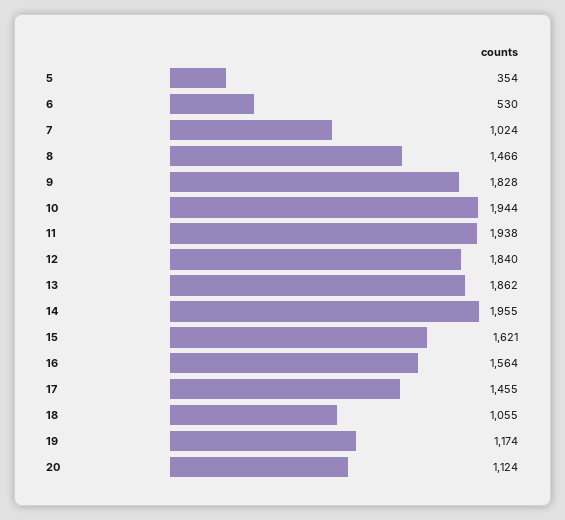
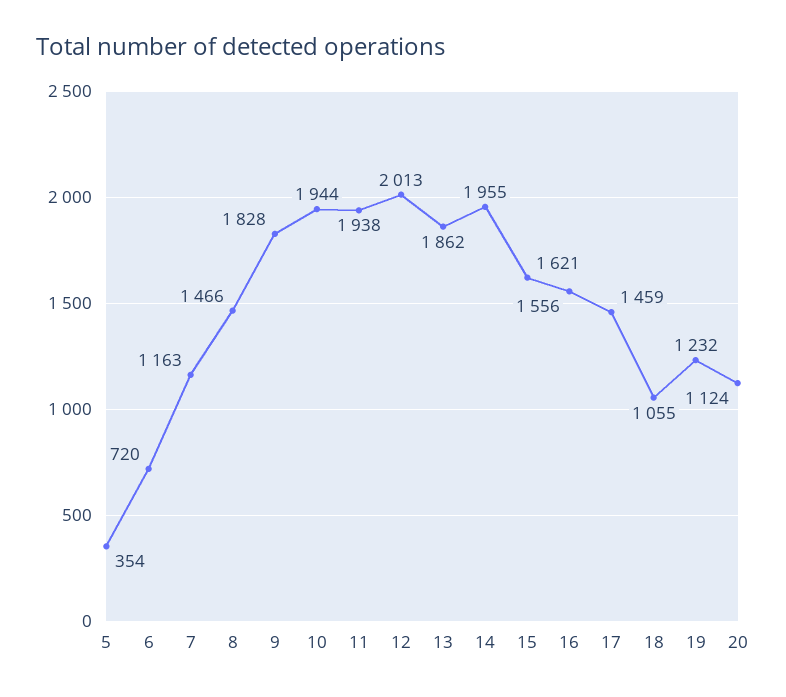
6: 530 -> 720
7: 1024 -> 1163
12: 1840 -> 2013
16: 1564 -> 1556
17: 1455 -> 1459
19: 1174 -> 1232

